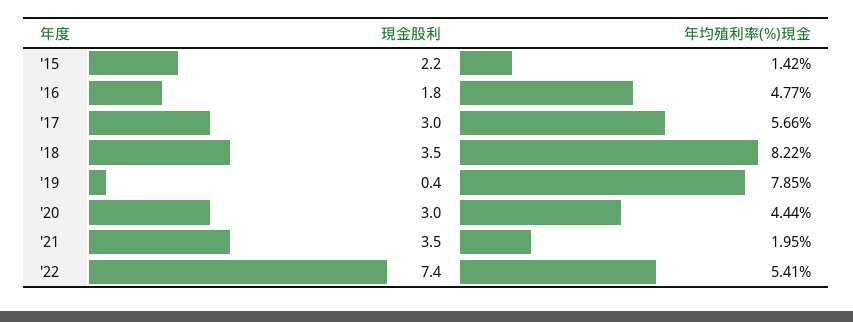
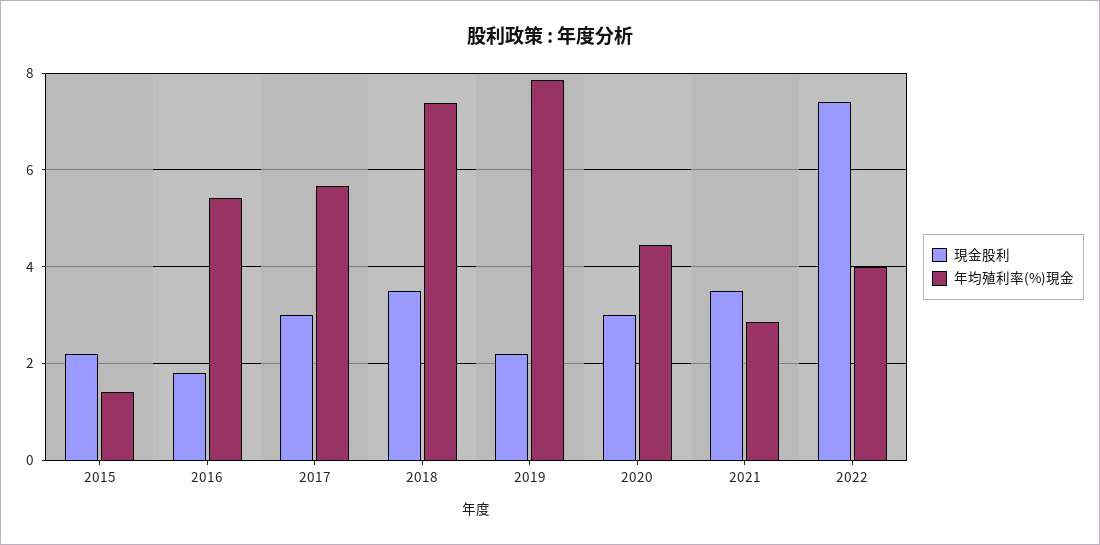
年均殖利率(%)現金, '16: 4.77 -> 5.4
年均殖利率(%)現金, '18: 8.22 -> 7.4
現金股利, '19: 0.4 -> 2.2
年均殖利率(%)現金, '21: 1.95 -> 2.8
年均殖利率(%)現金, '22: 5.41 -> 4

